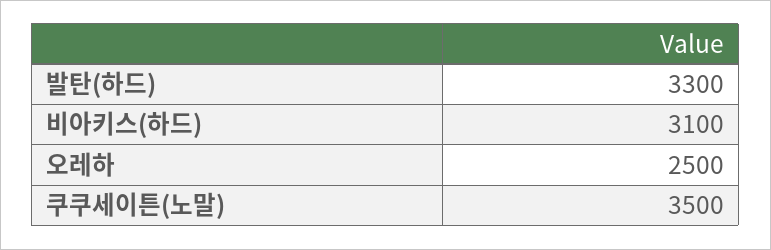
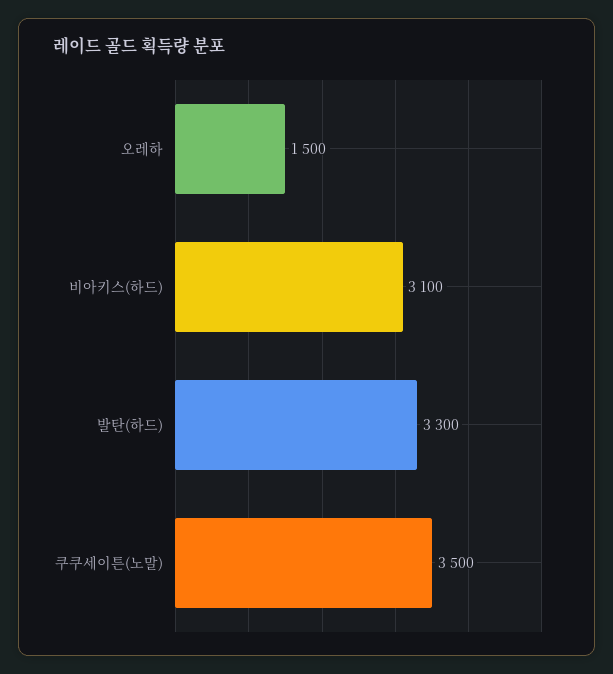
오레하: 2500 -> 1500

